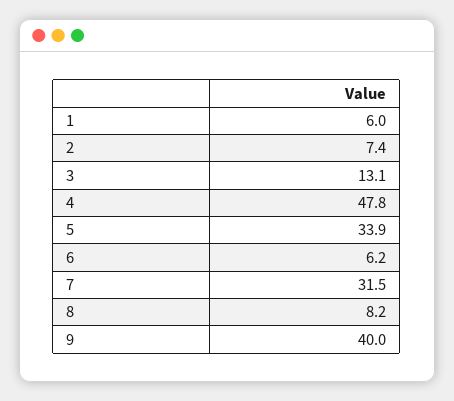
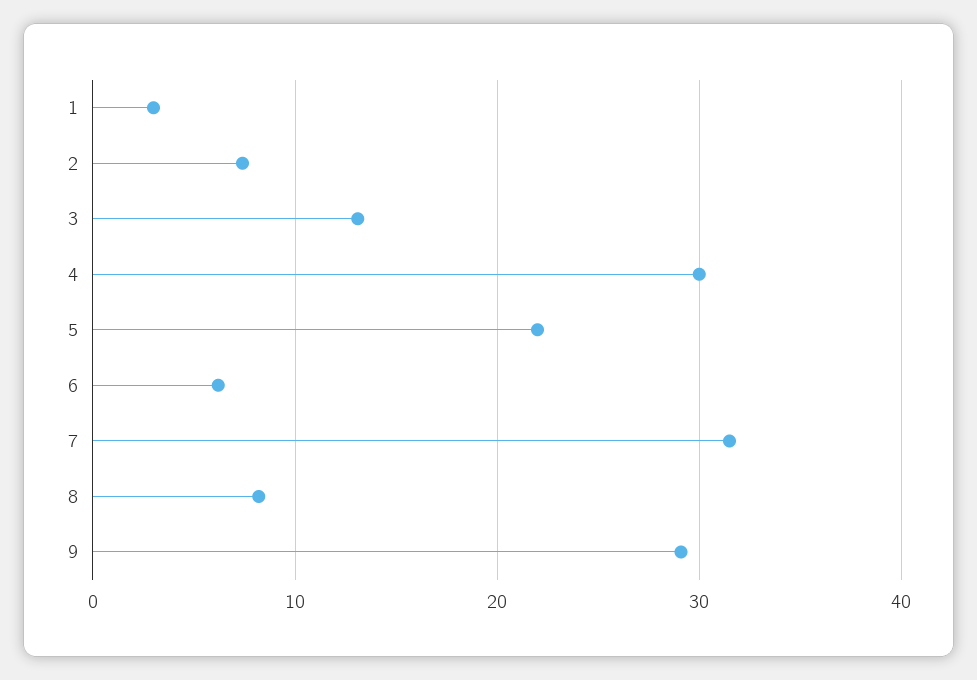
1: 6 -> 3
4: 47.8 -> 30
5: 33.9 -> 22
9: 40 -> 29

